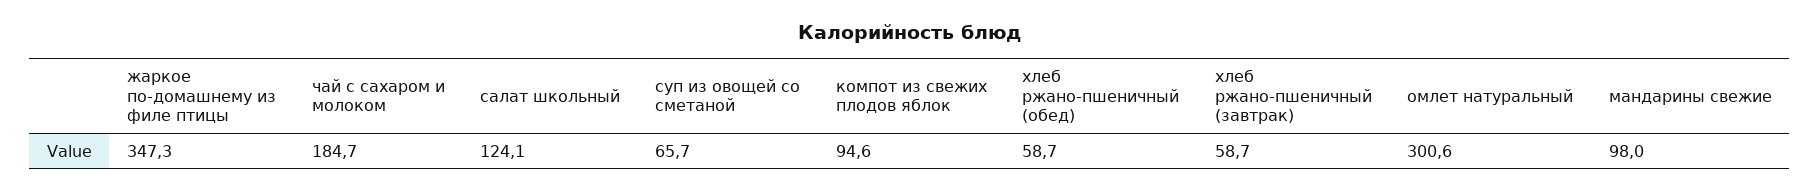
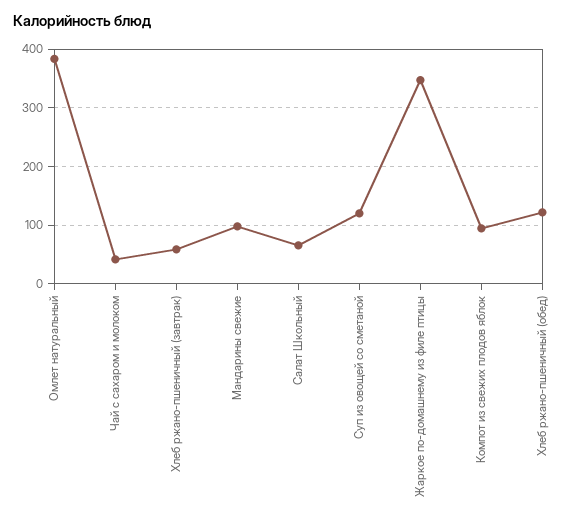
чай с сахаром и молоком: 184.7 -> 40
салат школьный: 124.1 -> 60
суп из овощей со сметаной: 65.7 -> 120
хлеб ржано-пшеничный (обед): 58.7 -> 120
омлет натуральный: 300.6 -> 380

